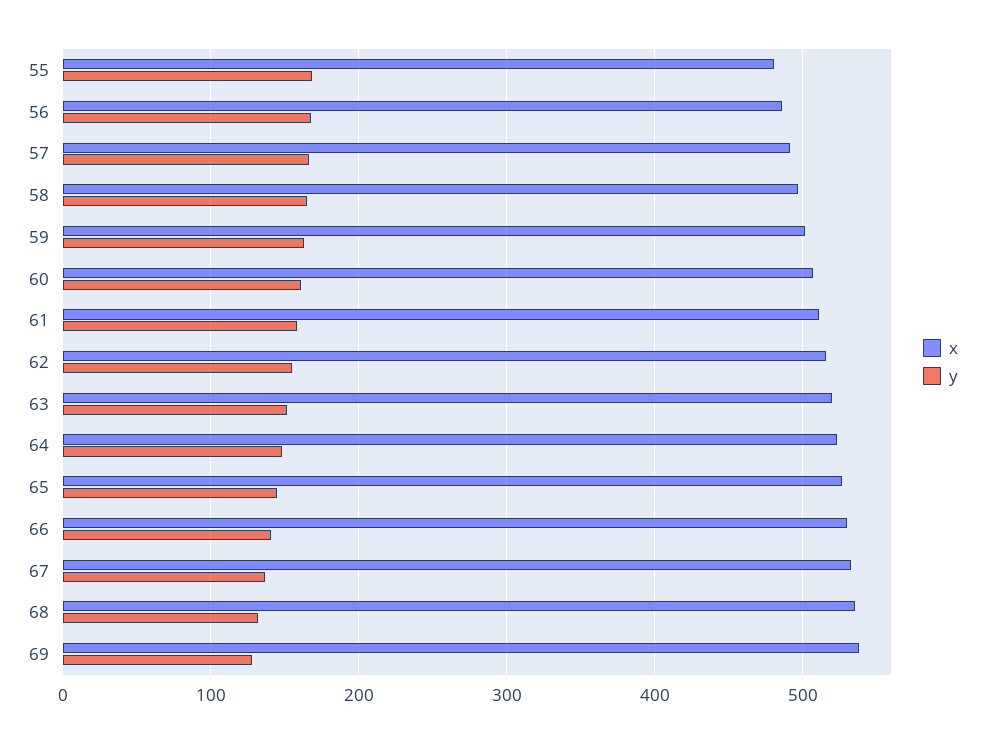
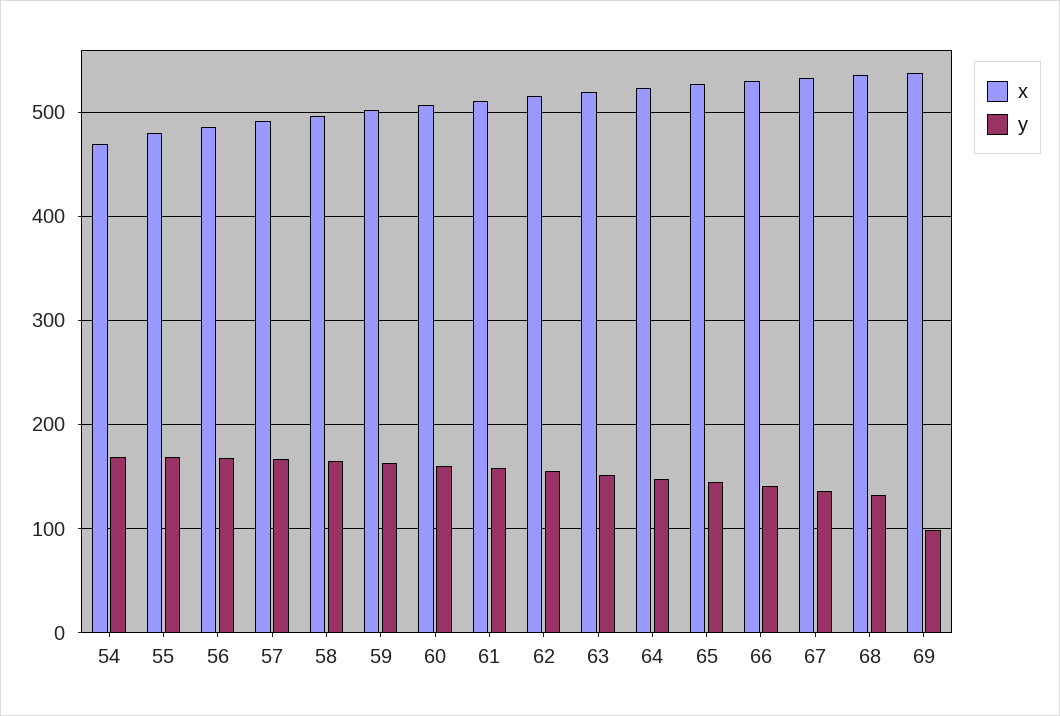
y, 69: 130 -> 100
x, 54: none -> 470
y, 54: none -> 170

